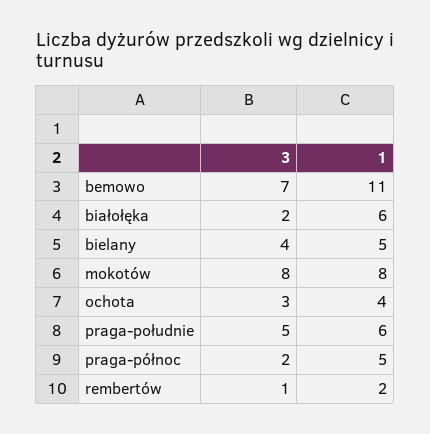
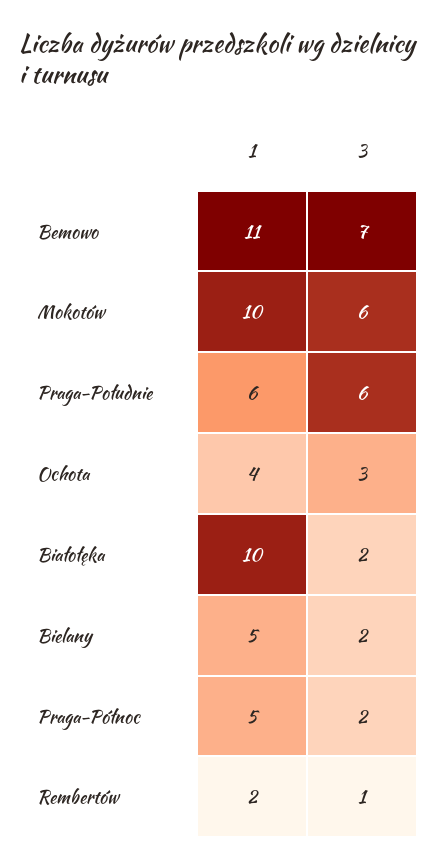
1, białołęka: 6 -> 10
3, bielany: 4 -> 2
3, mokotów: 8 -> 6
1, mokotów: 8 -> 10
3, praga-południe: 5 -> 6

